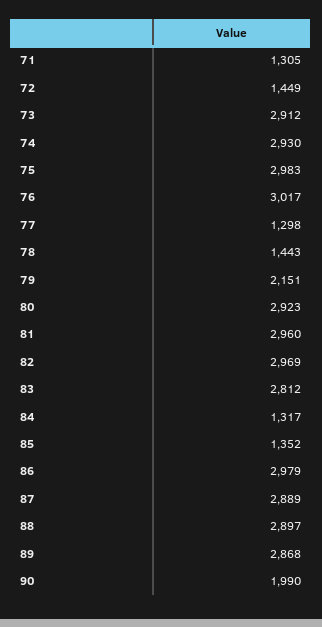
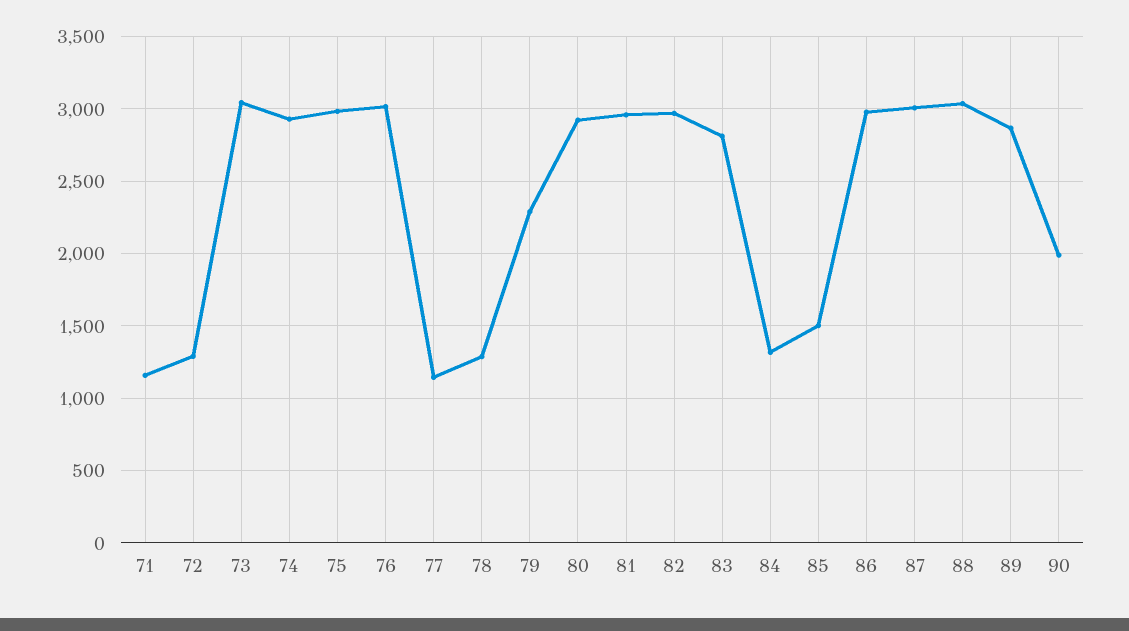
71: 1305 -> 1150
72: 1449 -> 1300
73: 2912 -> 3050
77: 1298 -> 1150
78: 1443 -> 1300
79: 2151 -> 2300
85: 1352 -> 1500
87: 2889 -> 3000
88: 2897 -> 3050

